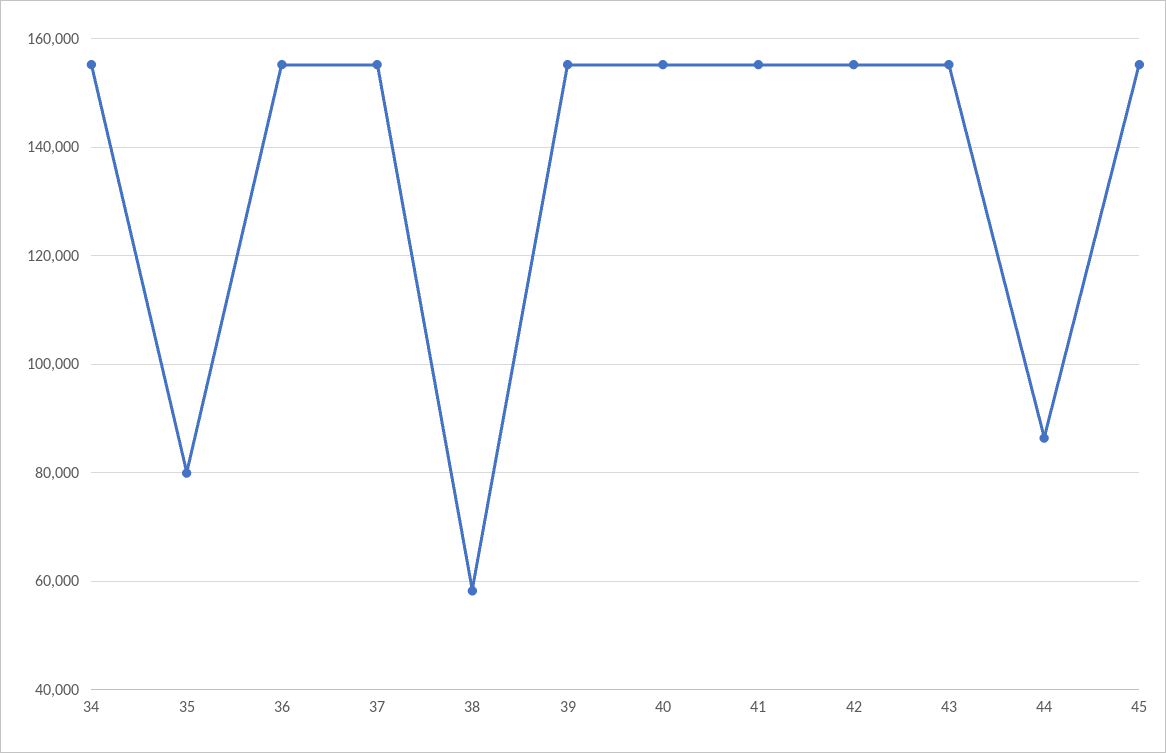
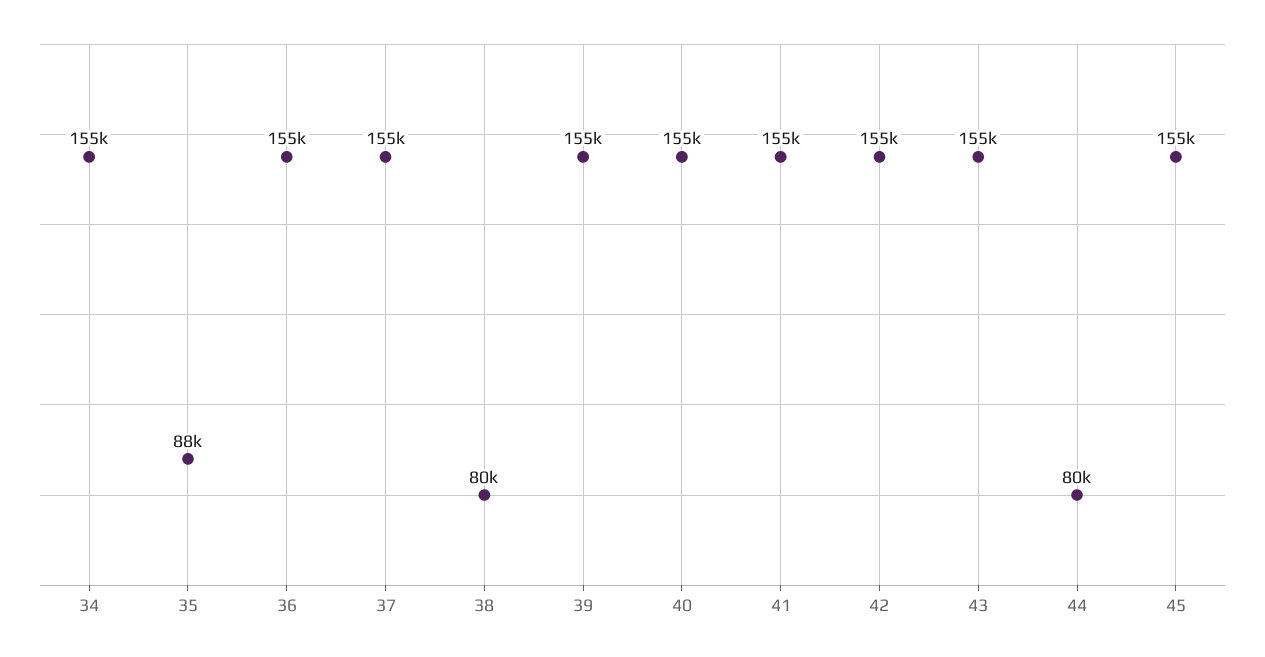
35: 80000 -> 88000
38: 58000 -> 80000
44: 86000 -> 80000

